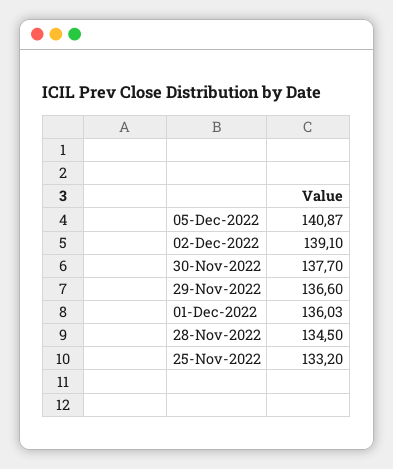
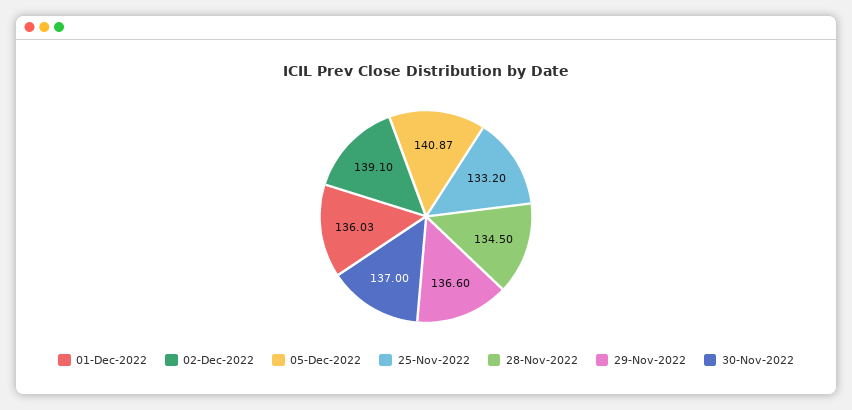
30-Nov-2022: 137.7 -> 137

